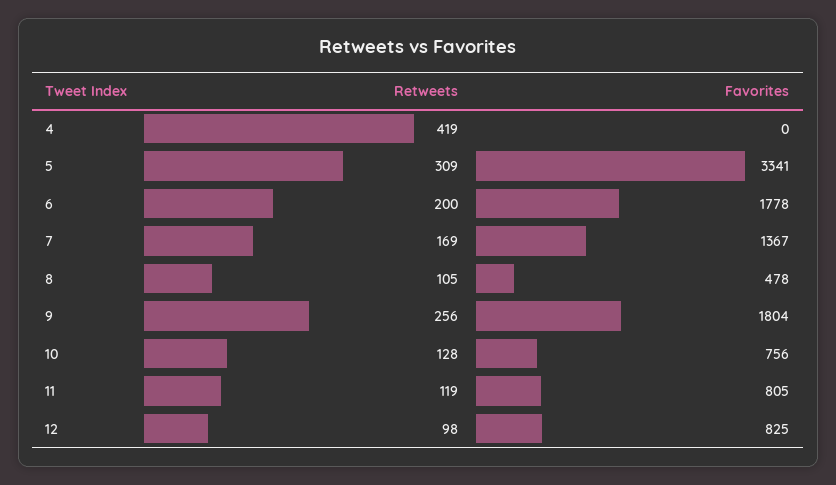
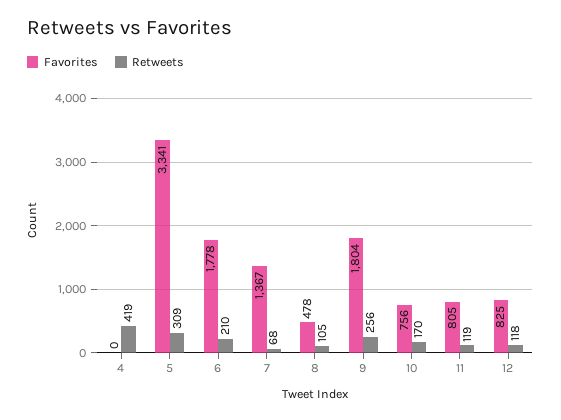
Retweets, 6: 200 -> 210
Retweets, 7: 169 -> 68
Retweets, 10: 128 -> 170
Retweets, 12: 98 -> 118

